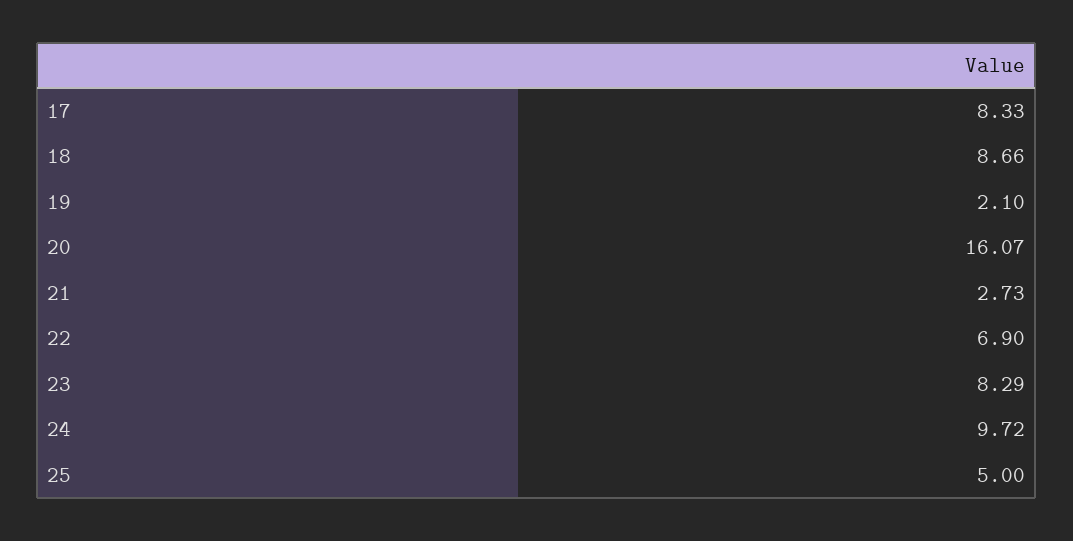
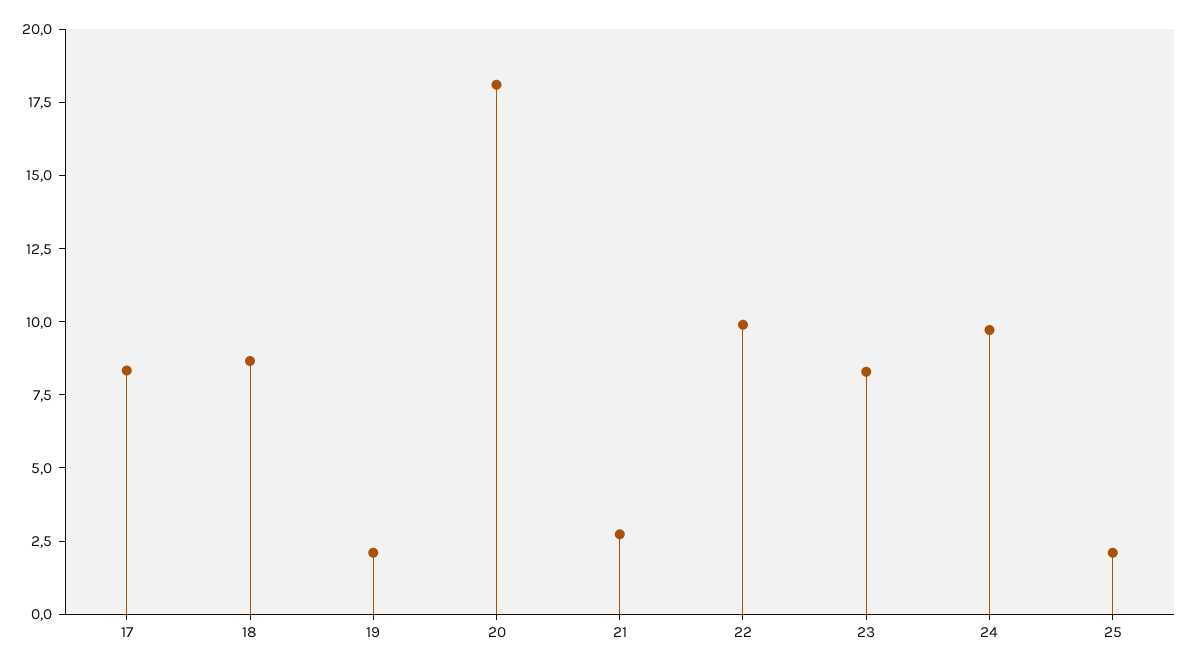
20: 16.07 -> 18
22: 6.9 -> 10
25: 5 -> 2

